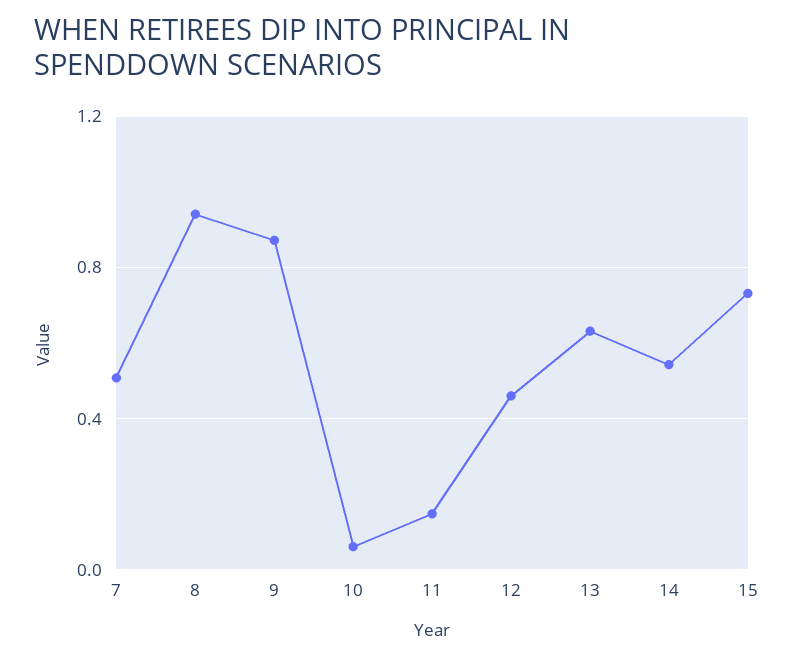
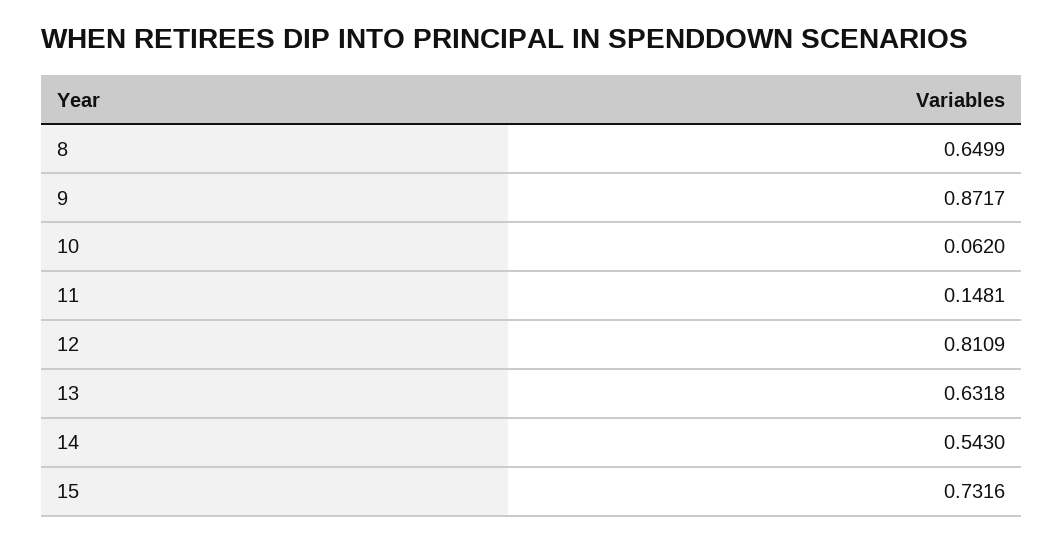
7: 0.5 -> none
8: 0.95 -> 0.6499
12: 0.45 -> 0.8109

